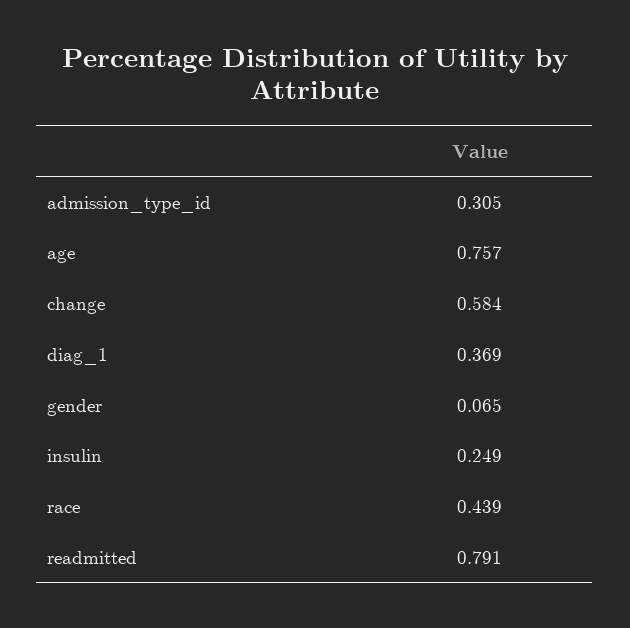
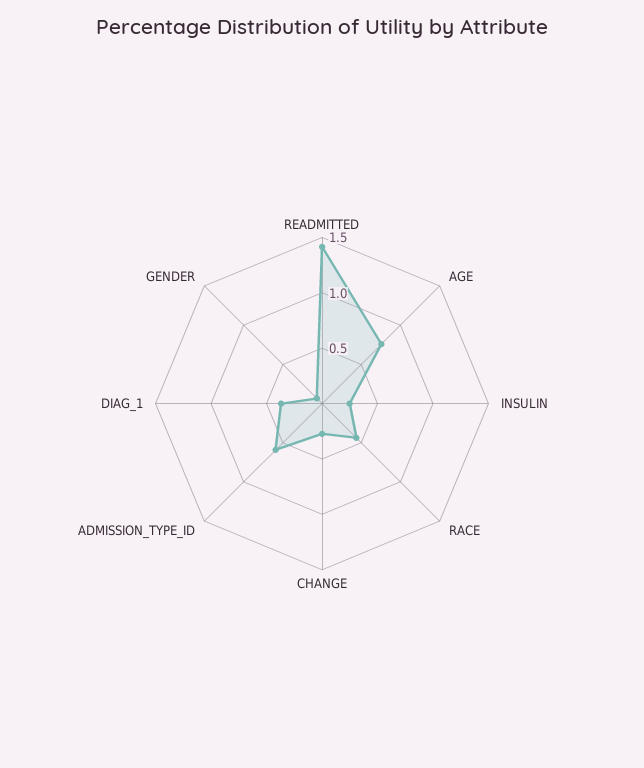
admission_type_id: 0.305 -> 0.6
change: 0.584 -> 0.3
readmitted: 0.791 -> 1.4

